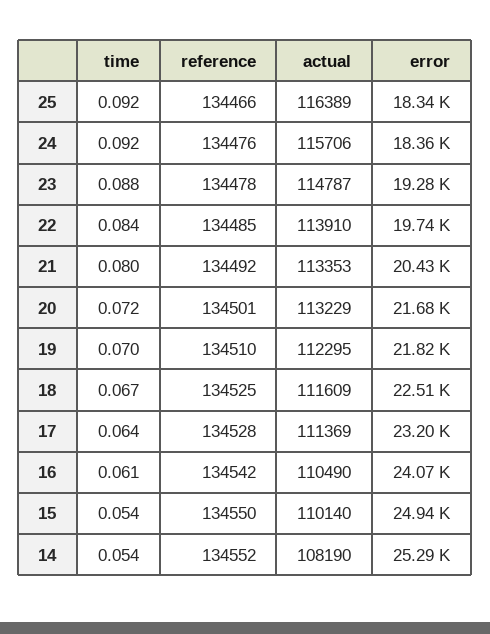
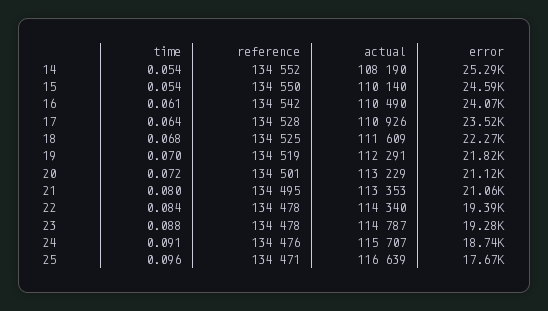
time, 25: 0.092 -> 0.096
reference, 25: 134466 -> 134471
actual, 25: 116389 -> 116639
error, 25: 18340 -> 17670
time, 24: 0.092 -> 0.091
actual, 24: 115706 -> 115707
error, 24: 18360 -> 18740
reference, 22: 134485 -> 134478
actual, 22: 113910 -> 114340
error, 22: 19740 -> 19390
reference, 21: 134492 -> 134495
error, 21: 20430 -> 21060
error, 20: 21680 -> 21120
reference, 19: 134510 -> 134519
actual, 19: 112295 -> 112291
time, 18: 0.067 -> 0.068
error, 18: 22510 -> 22270
actual, 17: 111369 -> 110926
error, 17: 23200 -> 23520
error, 15: 24940 -> 24590

